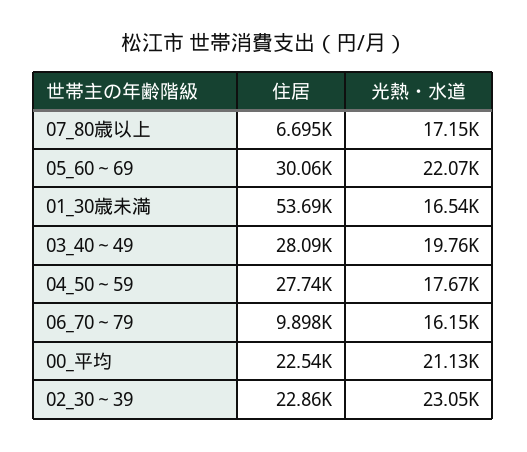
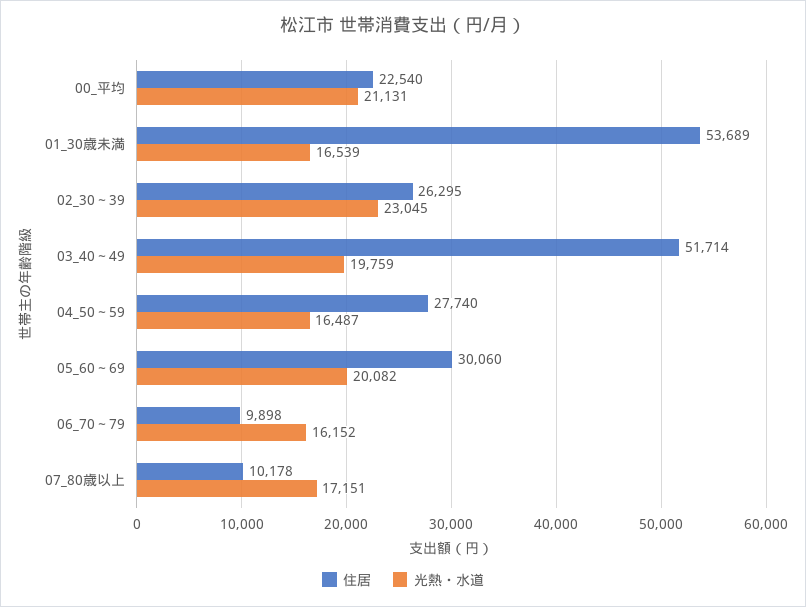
住居, 07_80歳以上: 6695 -> 10178
光熱・水道, 05_60～69: 22070 -> 20082
住居, 03_40～49: 28090 -> 51714
光熱・水道, 04_50～59: 17670 -> 16487
住居, 02_30～39: 22860 -> 26295

